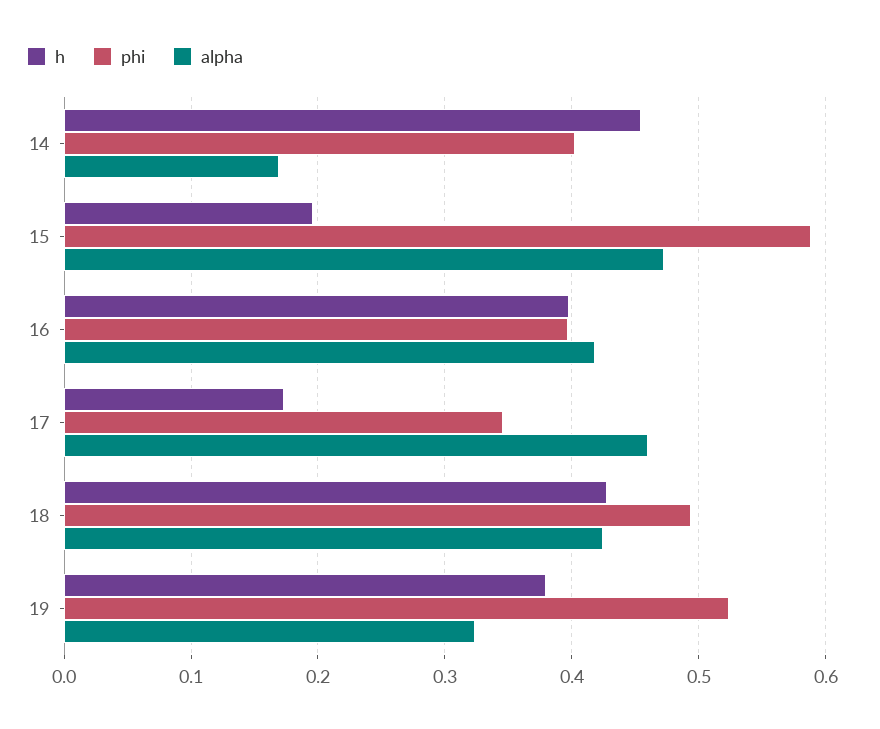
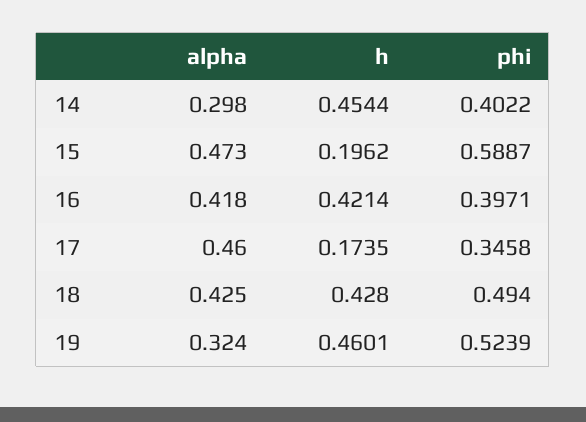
alpha, 14: 0.17 -> 0.298
h, 16: 0.4 -> 0.4214
h, 19: 0.38 -> 0.4601

